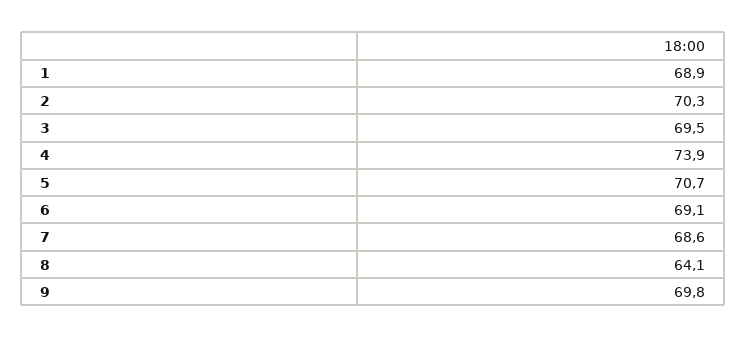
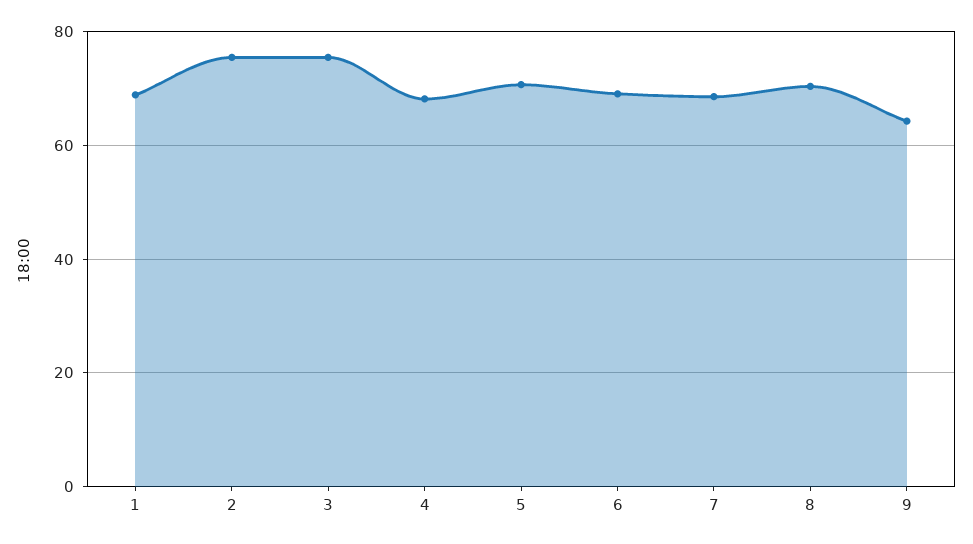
2: 70.3 -> 76
3: 69.5 -> 76
4: 73.9 -> 68
8: 64.1 -> 70
9: 69.8 -> 64

